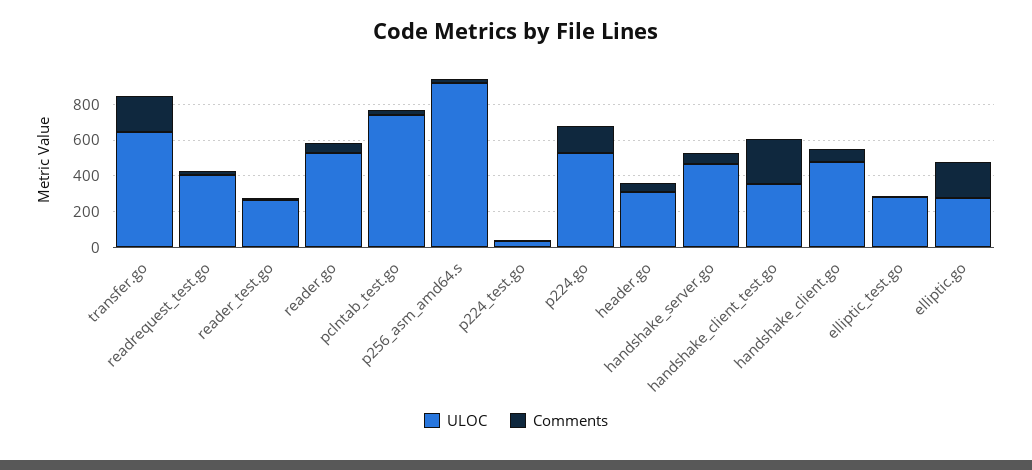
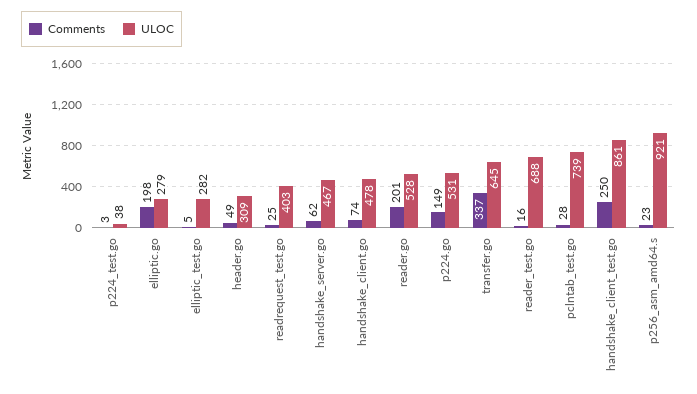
Comments, transfer.go: 200 -> 337
ULOC, reader_test.go: 250 -> 688
Comments, reader.go: 50 -> 201
ULOC, handshake_client_test.go: 350 -> 861

